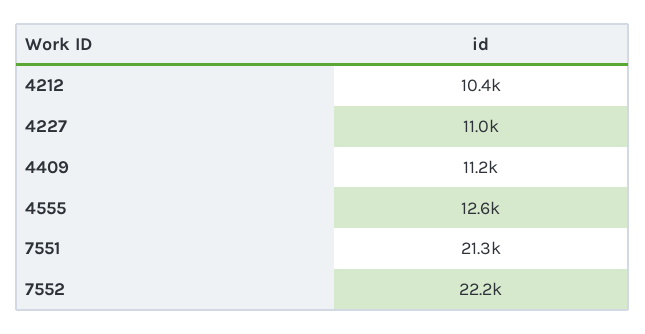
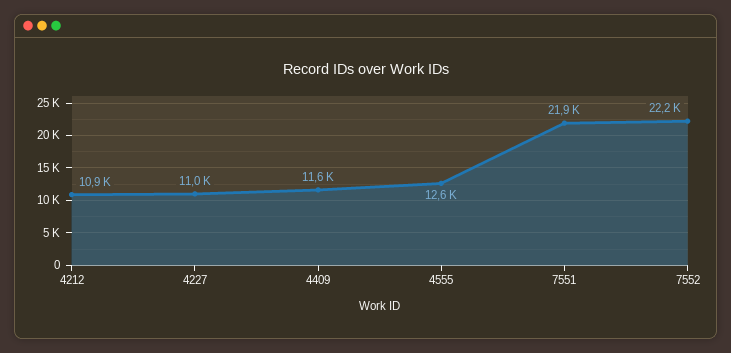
4212: 10400 -> 10900
4409: 11200 -> 11600
7551: 21300 -> 21900

